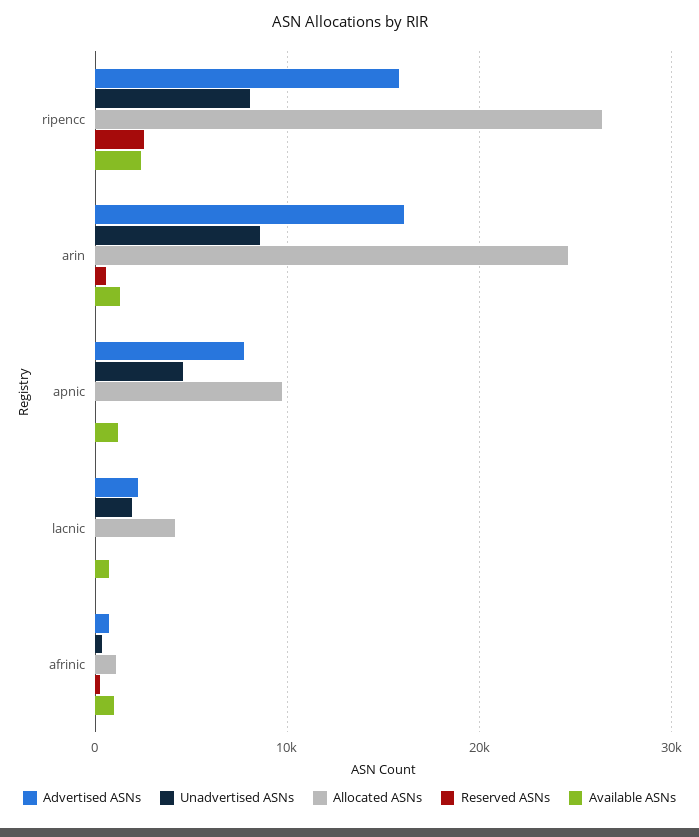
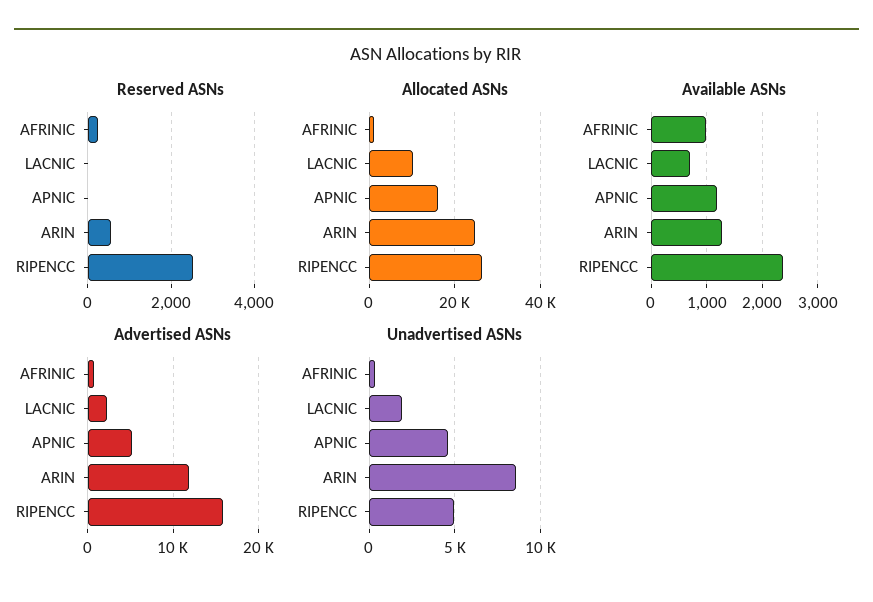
Unadvertised ASNs, ripencc: 8000 -> 5000
Advertised ASNs, arin: 16000 -> 12000
Advertised ASNs, apnic: 8000 -> 5000
Allocated ASNs, apnic: 10000 -> 16000
Allocated ASNs, lacnic: 4000 -> 10000

